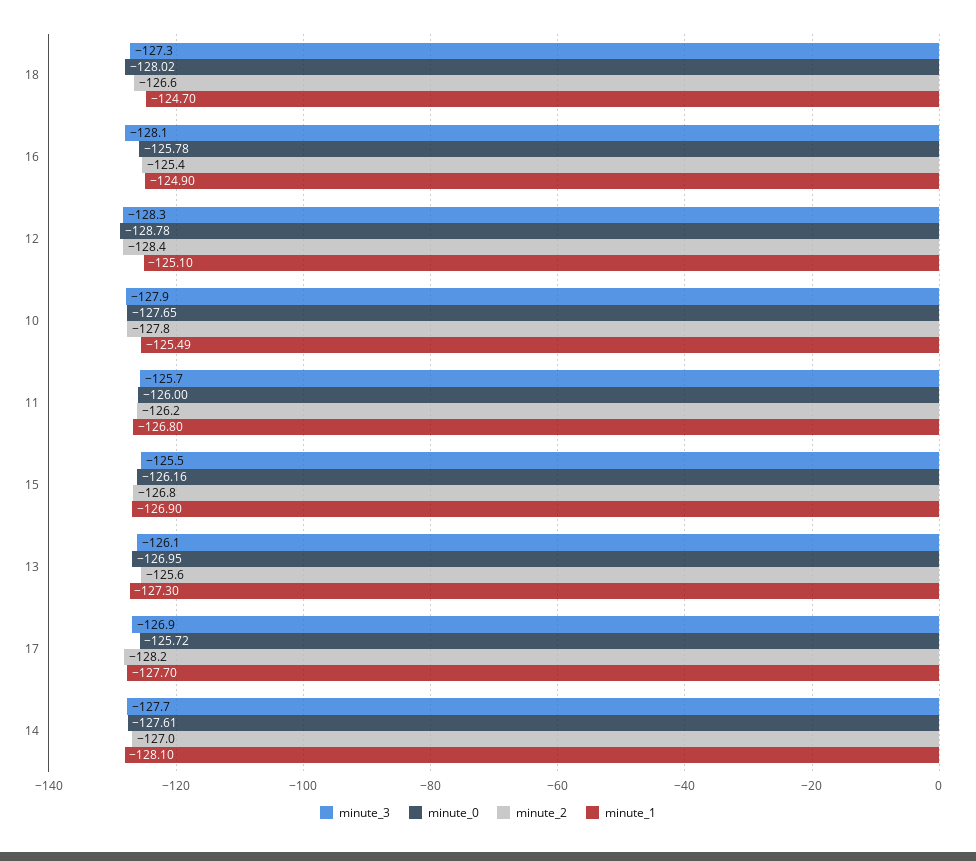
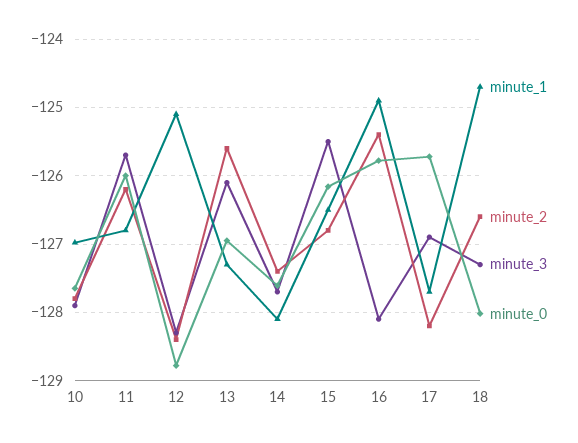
minute_1, 10: -125.49 -> -127
minute_1, 15: -126.9 -> -126.5
minute_2, 14: -127 -> -127.4

